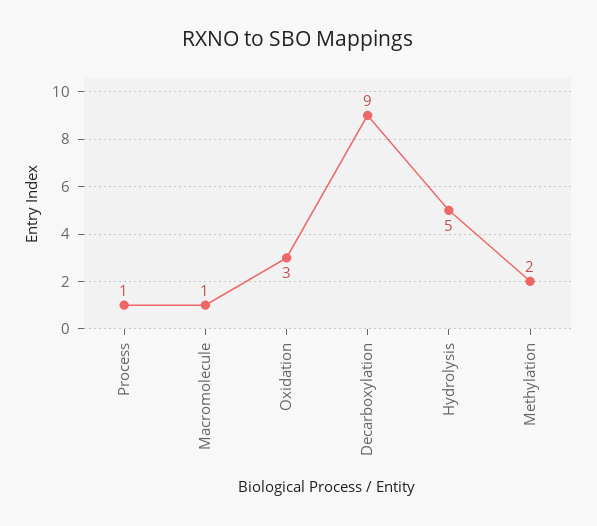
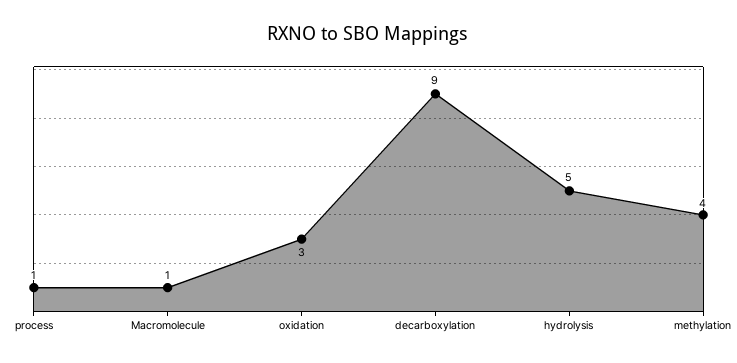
Methylation: 2 -> 4

